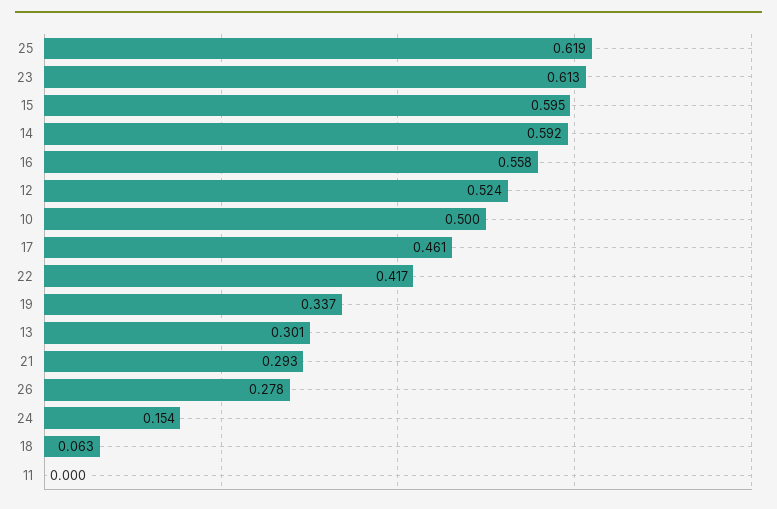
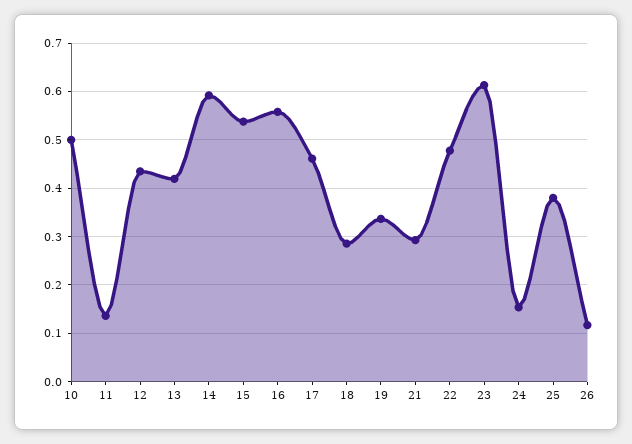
25: 0.619 -> 0.38
15: 0.595 -> 0.54
12: 0.524 -> 0.44
22: 0.417 -> 0.48
13: 0.301 -> 0.42
26: 0.278 -> 0.12
18: 0.063 -> 0.28
11: 0 -> 0.14

